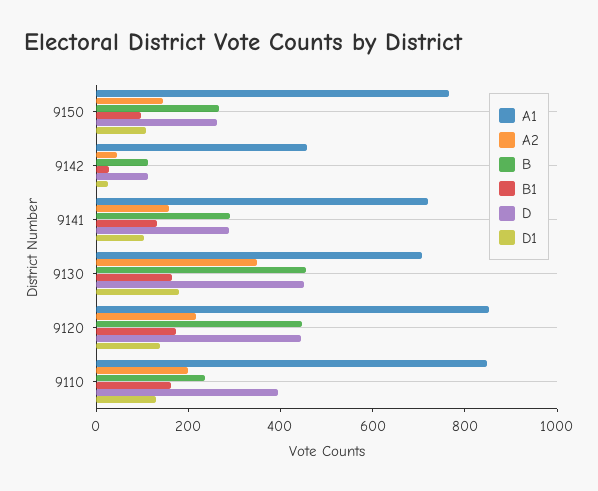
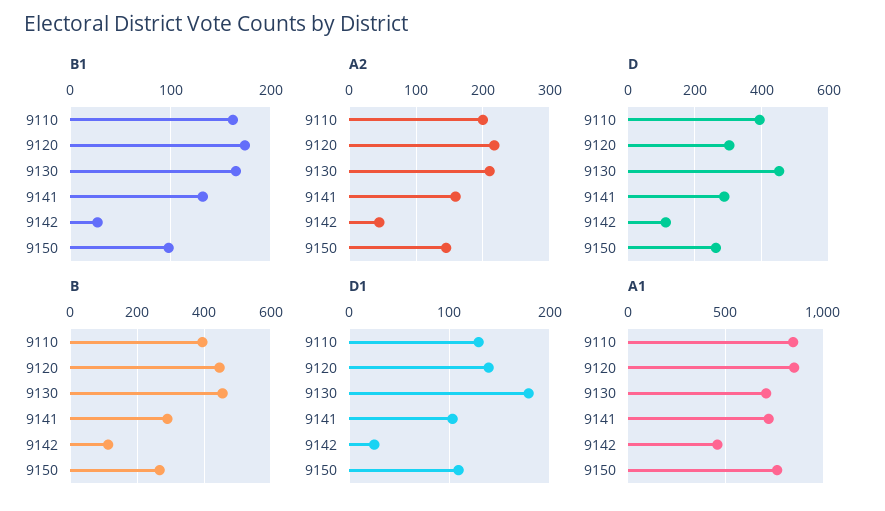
A2, 9130: 350 -> 210
D, 9120: 450 -> 300
B, 9110: 250 -> 400

